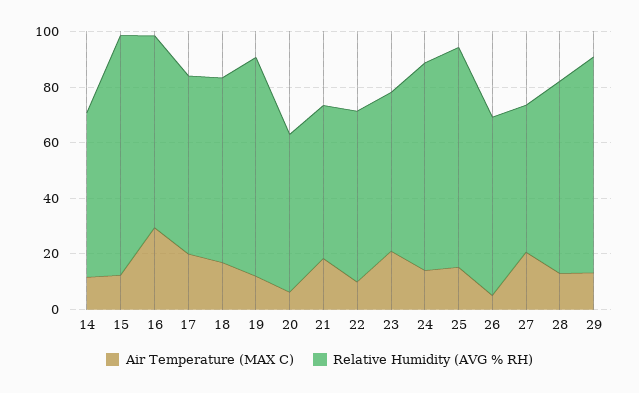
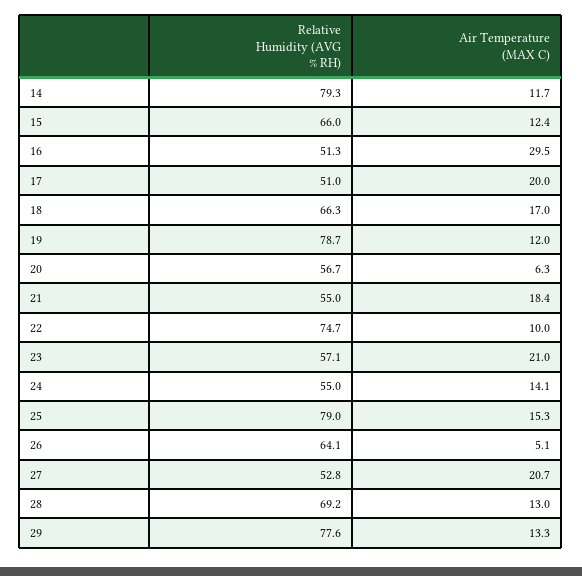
Relative Humidity (AVG % RH), 14: 60 -> 79.3
Relative Humidity (AVG % RH), 15: 85 -> 66
Relative Humidity (AVG % RH), 16: 70 -> 51.3
Relative Humidity (AVG % RH), 17: 65 -> 51
Relative Humidity (AVG % RH), 22: 60 -> 74.7
Relative Humidity (AVG % RH), 24: 75 -> 55

